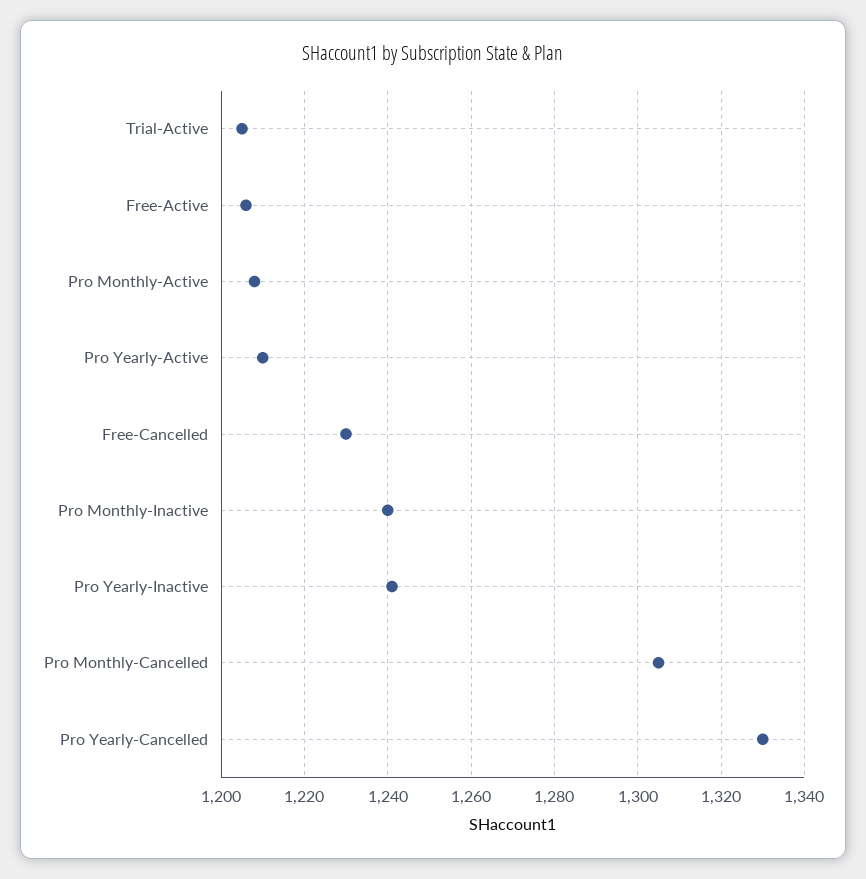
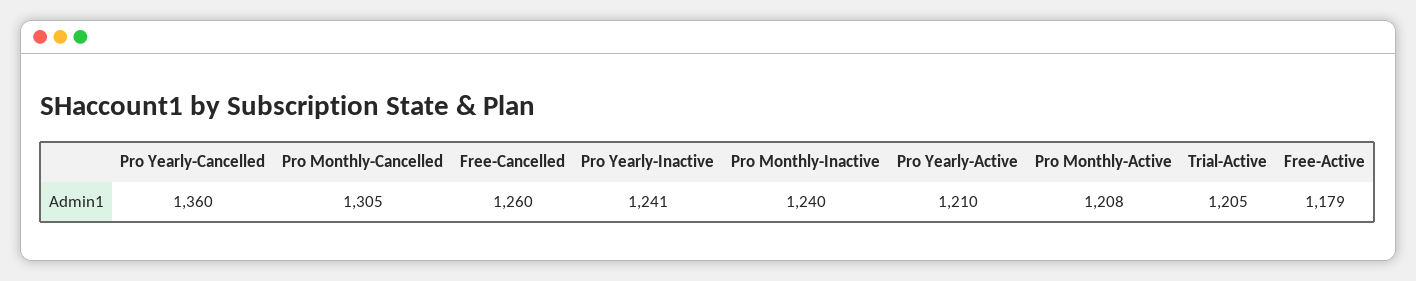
Free-Active: 1205 -> 1179
Free-Cancelled: 1230 -> 1260
Pro Yearly-Cancelled: 1330 -> 1360

